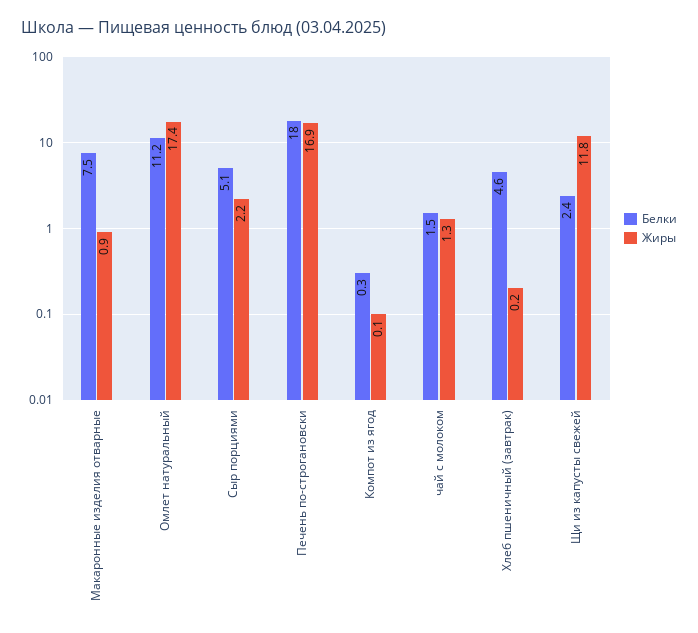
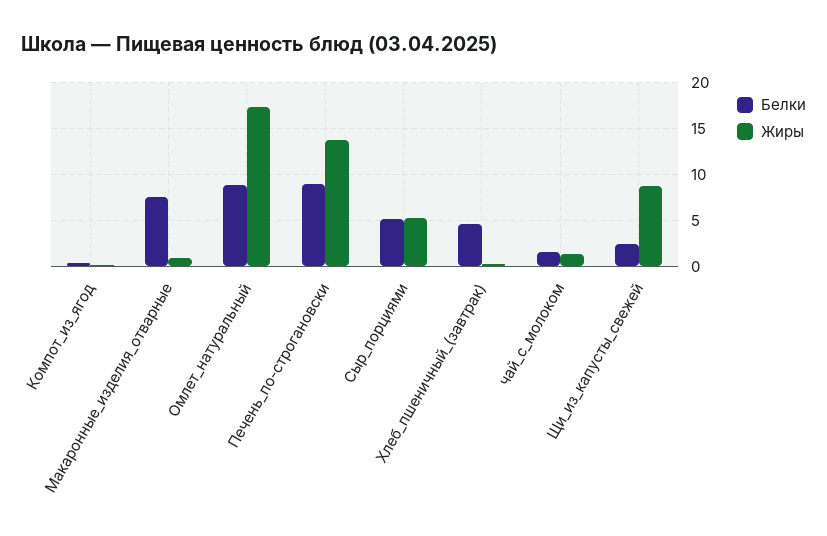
Белки, Омлет натуральный: 11.2 -> 9
Жиры, Сыр порциями: 2.2 -> 5
Белки, Печень по-строгановски: 18 -> 9
Жиры, Печень по-строгановски: 16.9 -> 14
Жиры, Щи из капусты свежей: 11.8 -> 9

